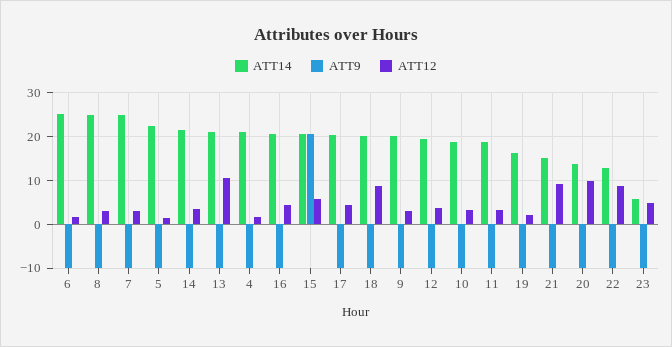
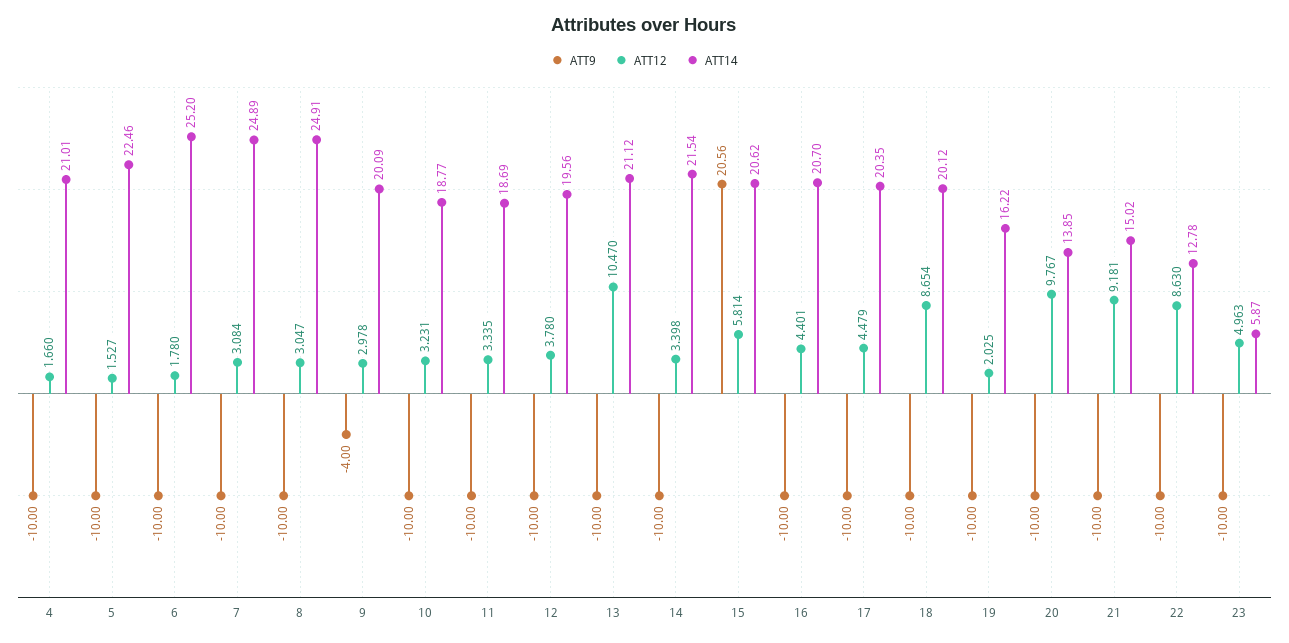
ATT9, 9: -10 -> -4

